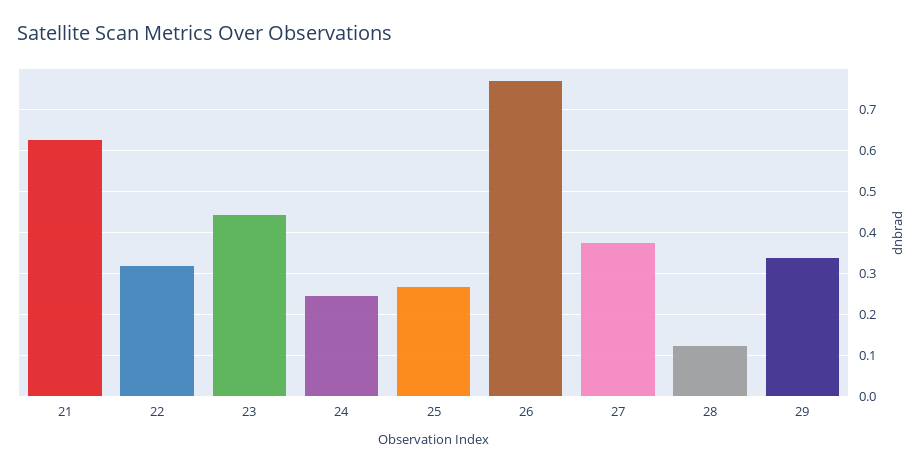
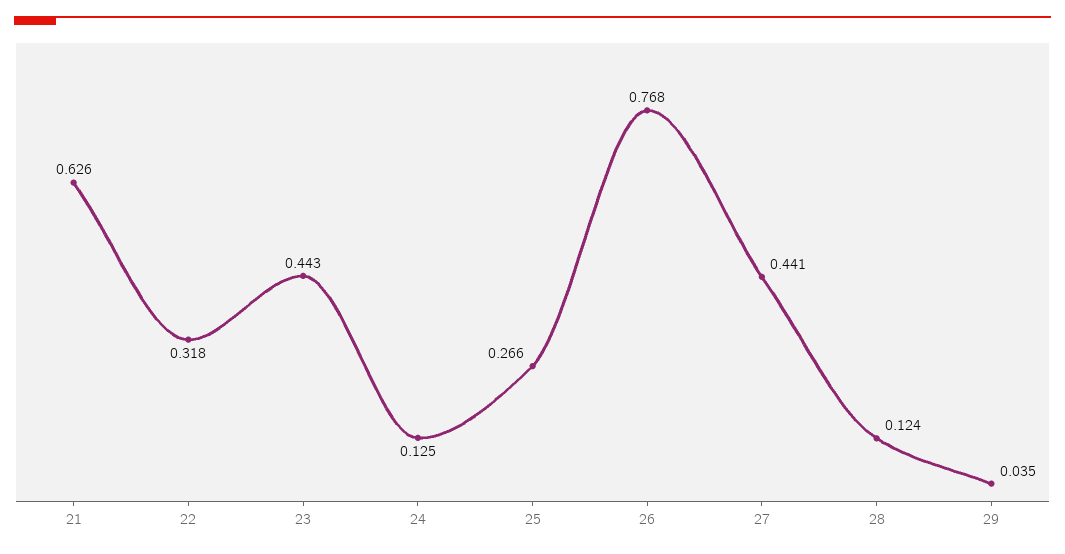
24: 0.24 -> 0.125
27: 0.38 -> 0.441
29: 0.34 -> 0.035

